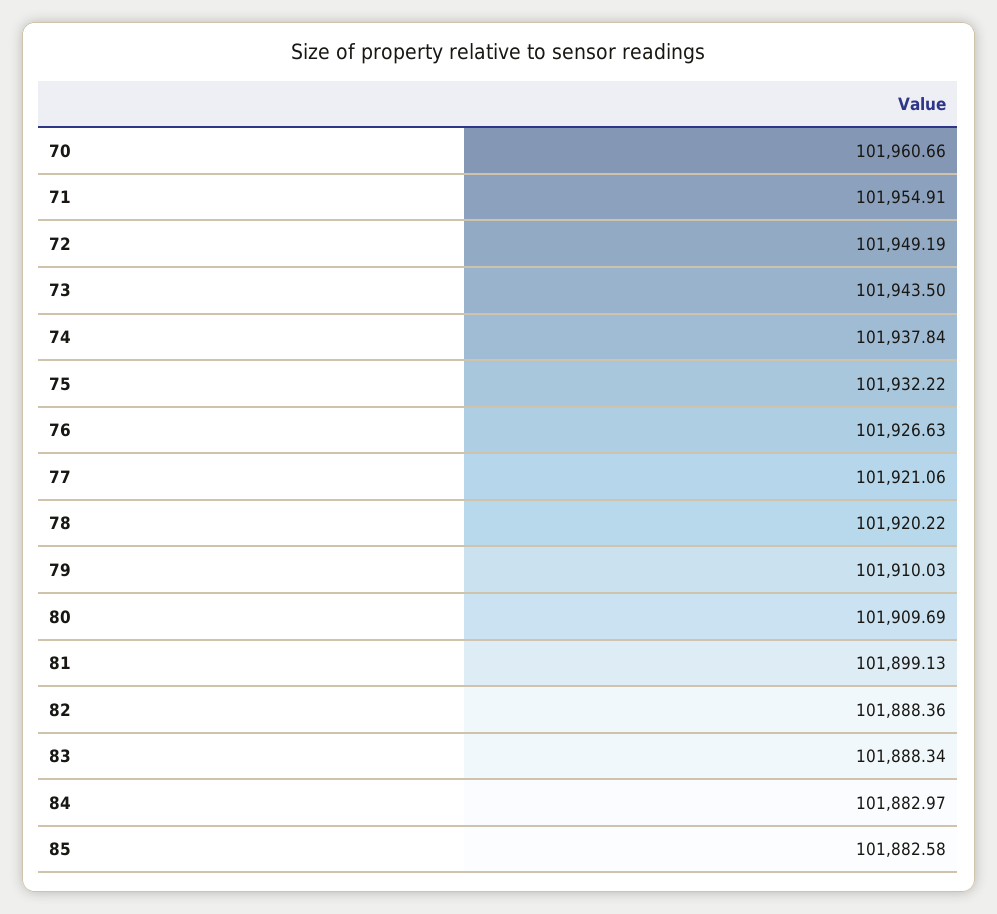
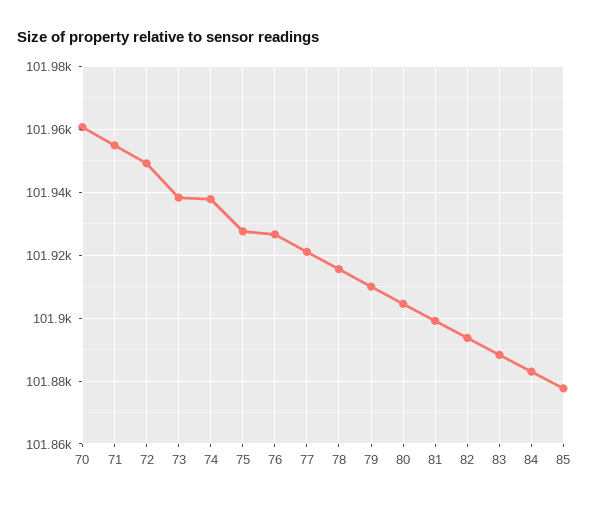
73: 101943.5 -> 101938
75: 101932.22 -> 101928
78: 101920.22 -> 101916
80: 101909.69 -> 101904
82: 101888.36 -> 101894
85: 101882.58 -> 101878

